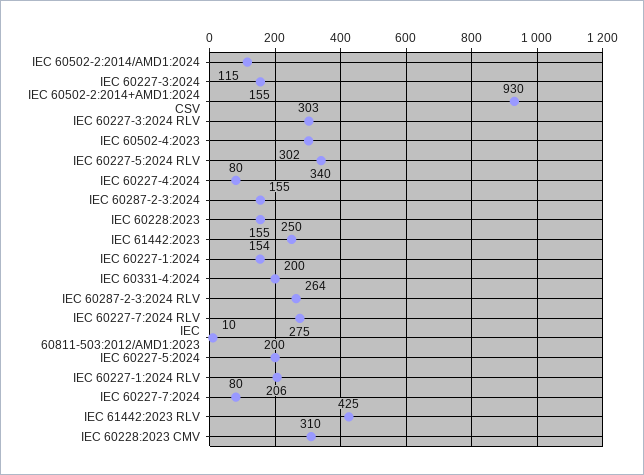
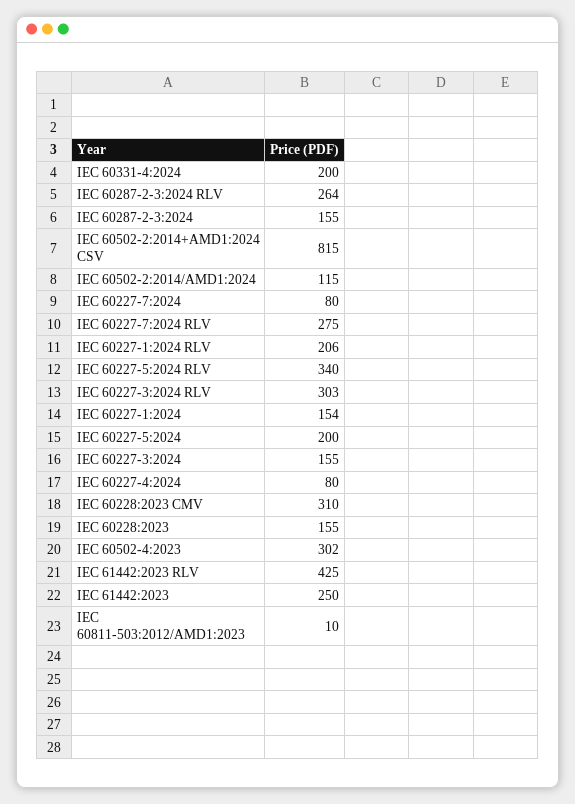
IEC 60502-2:2014+AMD1:2024 CSV: 930 -> 815

